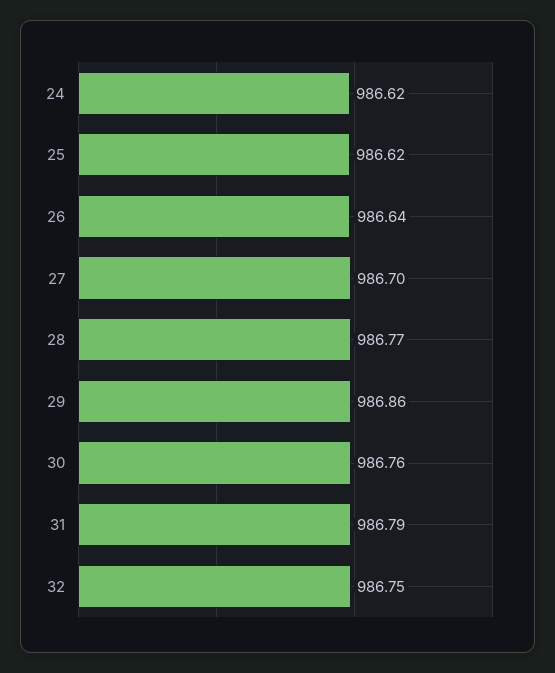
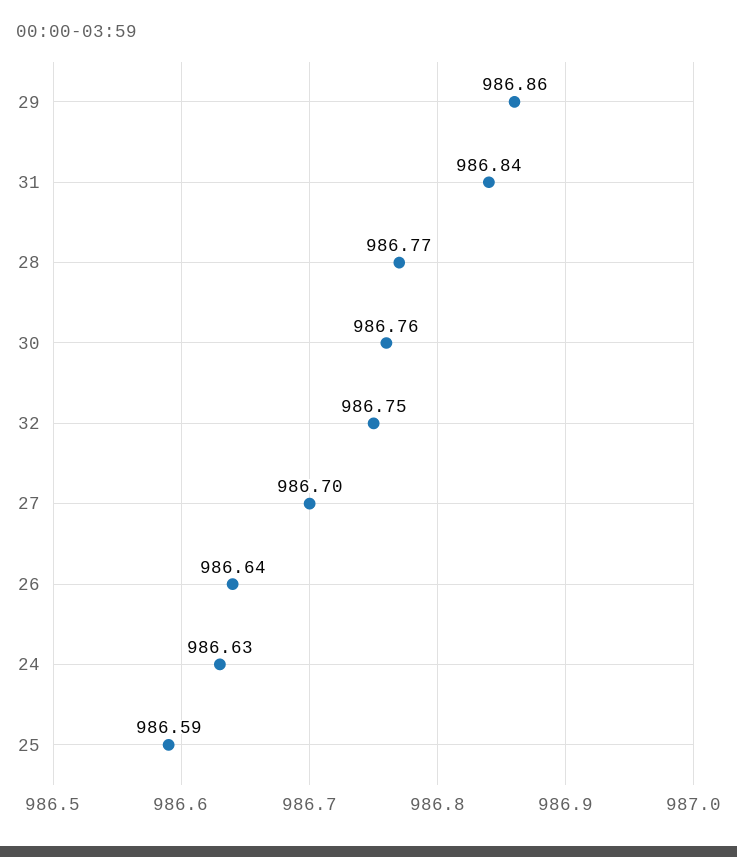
24: 986.62 -> 986.63
25: 986.62 -> 986.59
31: 986.79 -> 986.84

